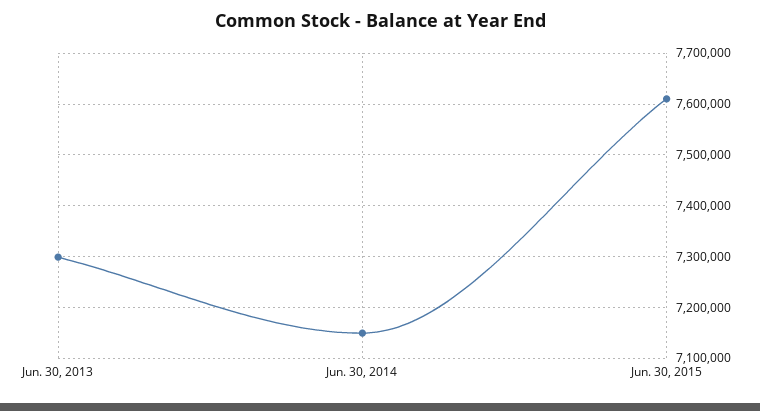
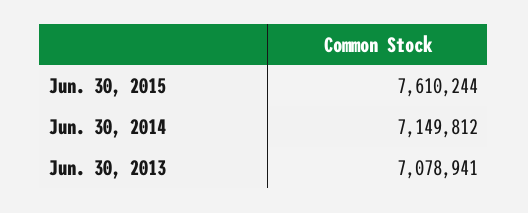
Jun. 30, 2013: 7300000 -> 7078941

